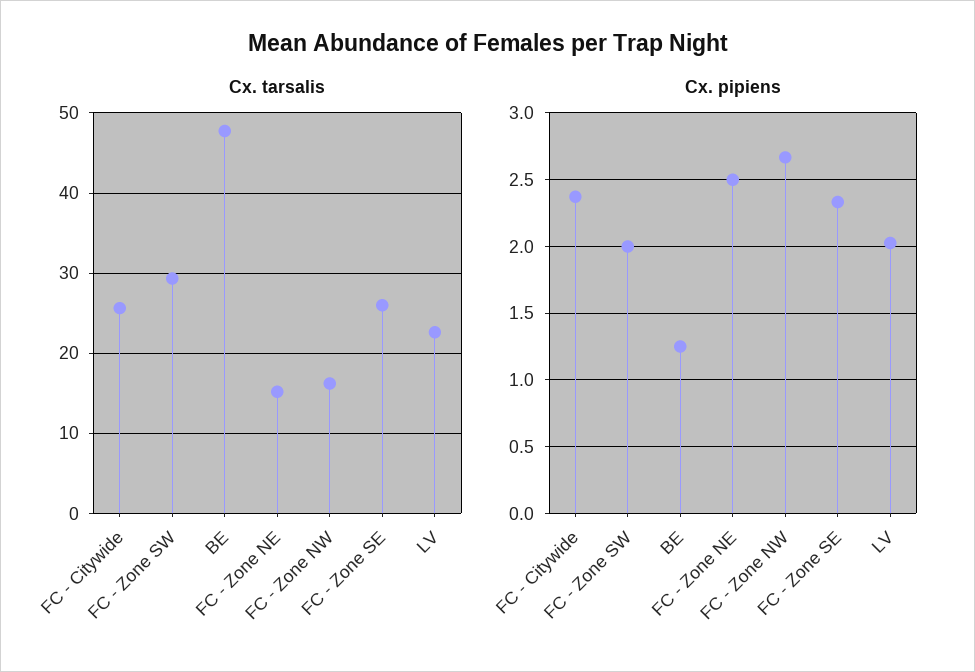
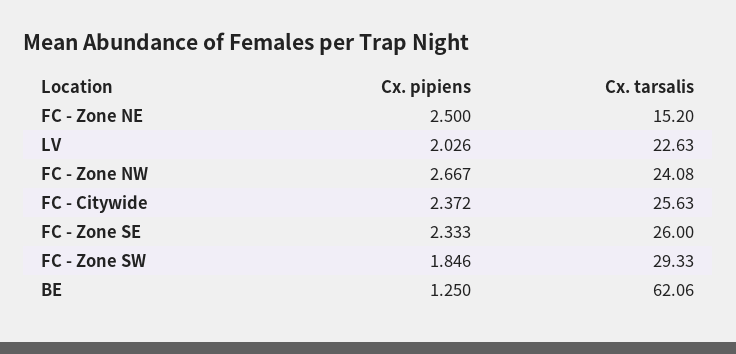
Cx. tarsalis, BE: 48 -> 62.06
Cx. tarsalis, FC - Zone NW: 16 -> 24.08
Cx. pipiens, FC - Zone SW: 2 -> 1.846

